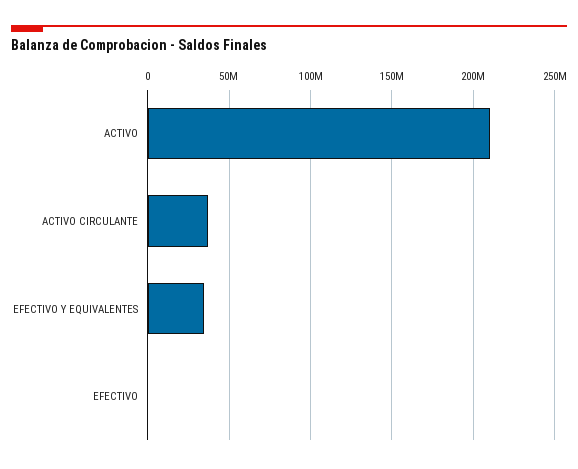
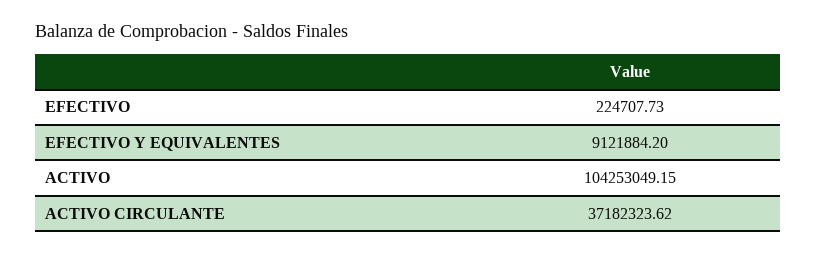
ACTIVO: 210000000 -> 104253049.15
EFECTIVO Y EQUIVALENTES: 35000000 -> 9121884.2

